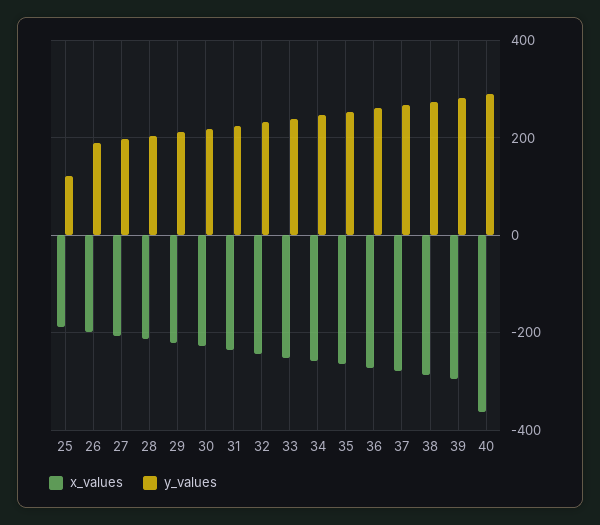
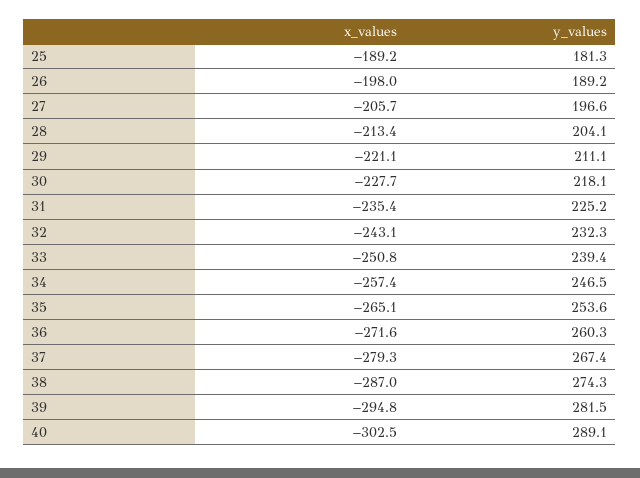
y_values, 25: 120 -> 181.3
x_values, 40: -360 -> -302.5

